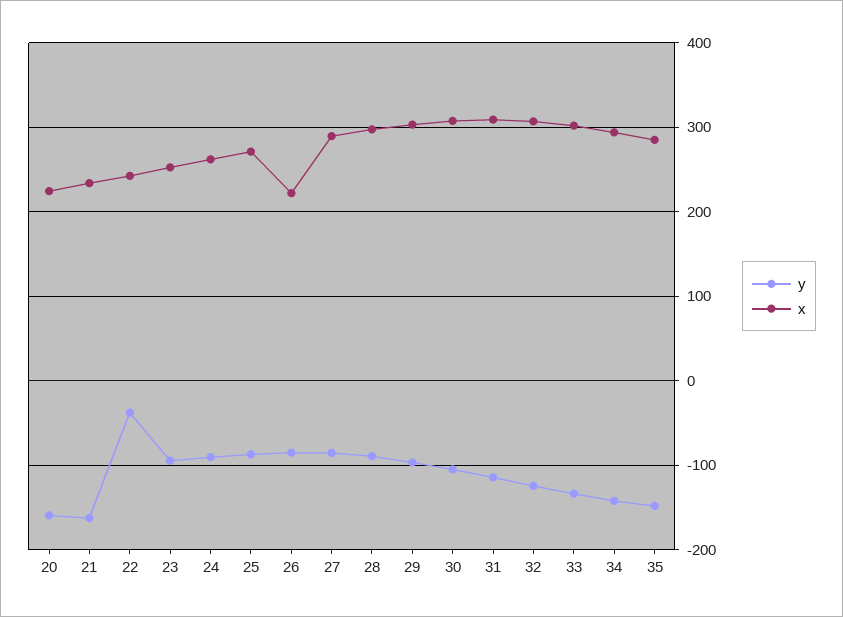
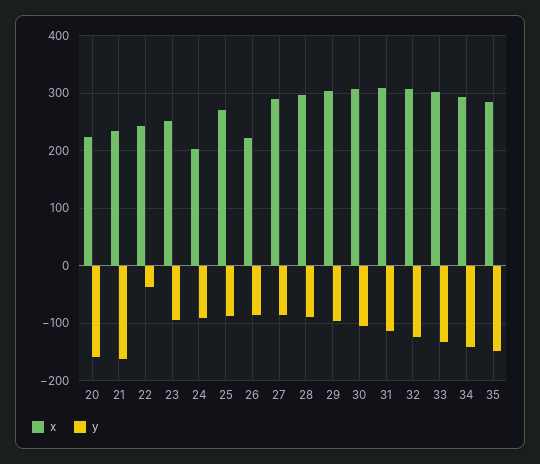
x, 24: 260 -> 200

